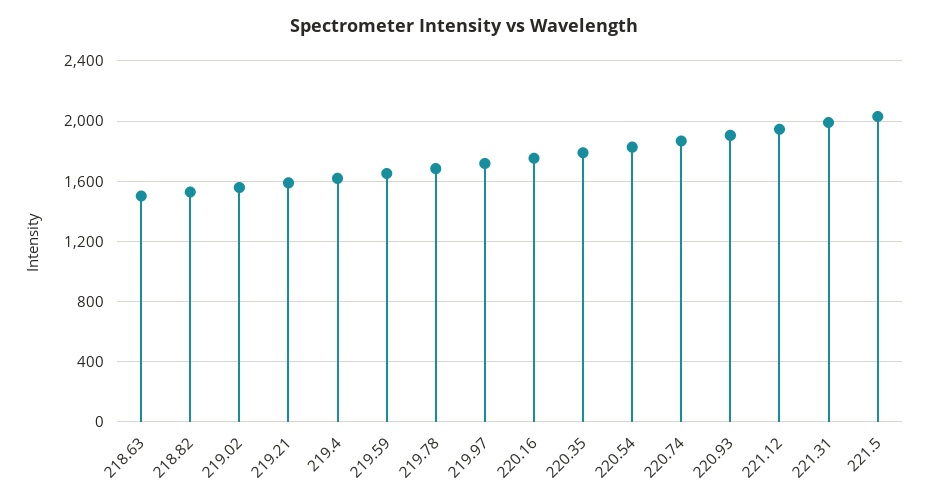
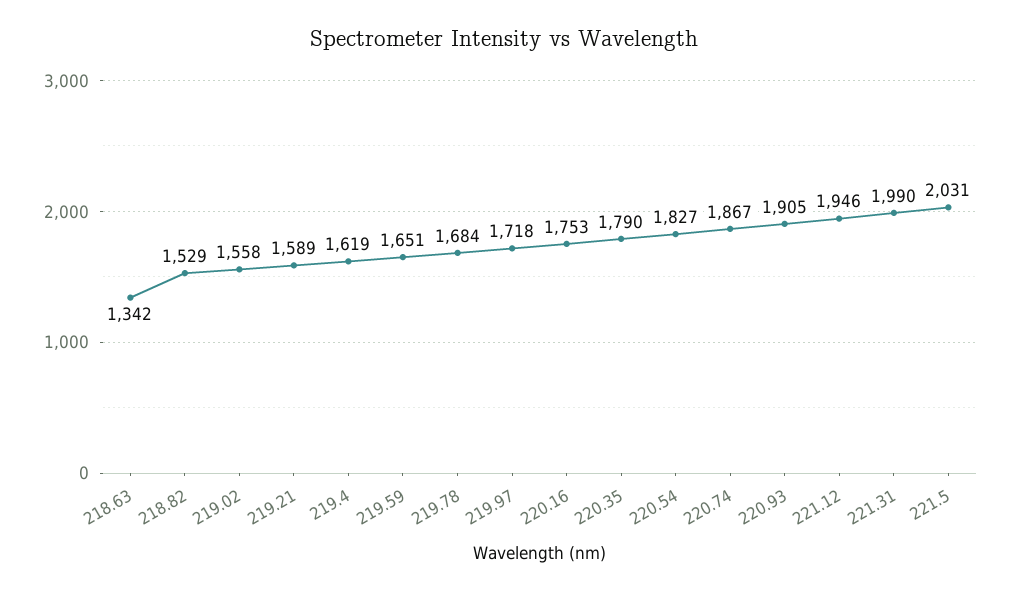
218.63: 1500 -> 1342

